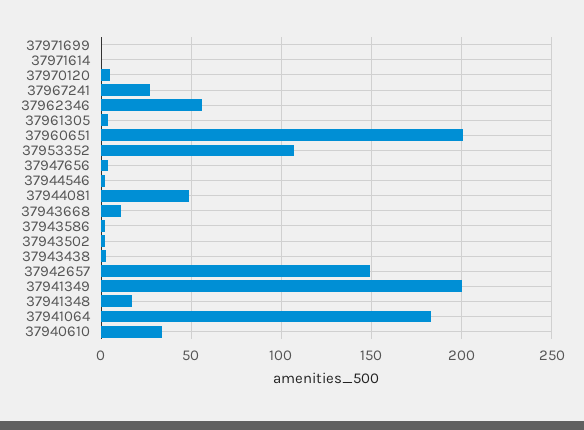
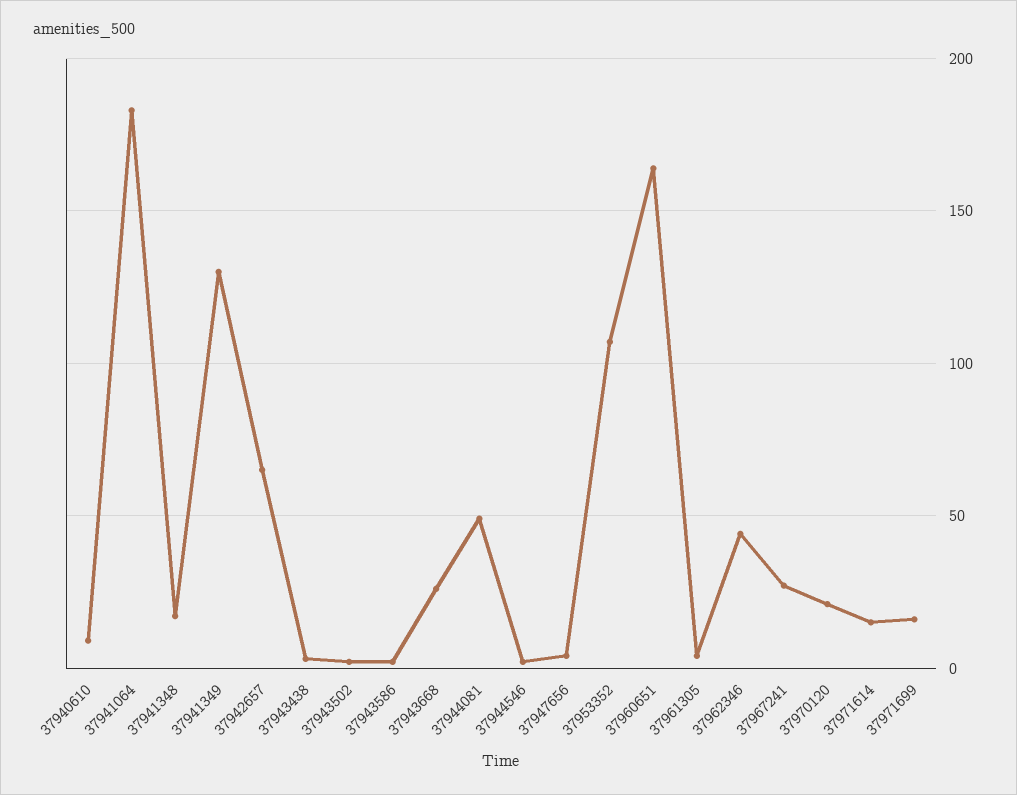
37971699: 0 -> 15
37971614: 0 -> 15
37970120: 5 -> 20
37962346: 55 -> 45
37960651: 200 -> 165
37943668: 10 -> 25
37942657: 150 -> 65
37941349: 200 -> 130
37940610: 35 -> 10

